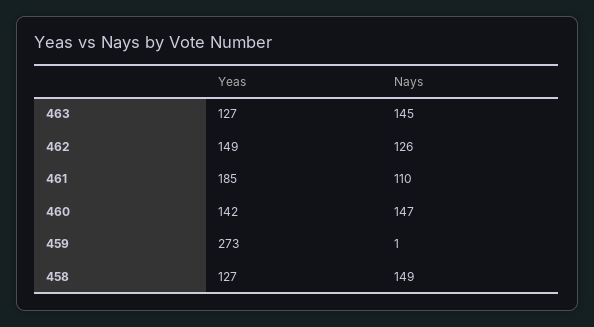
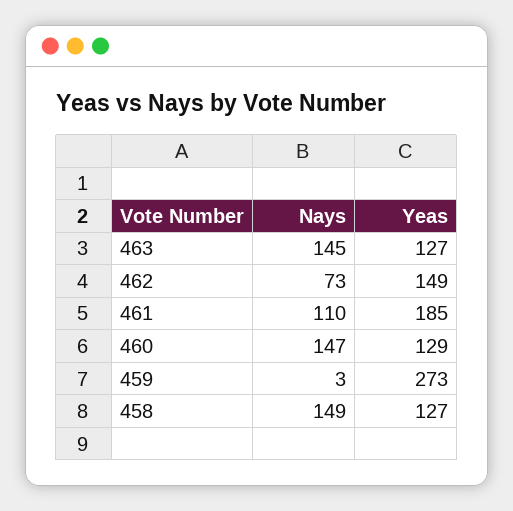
Nays, 462: 126 -> 73
Yeas, 460: 142 -> 129
Nays, 459: 1 -> 3

